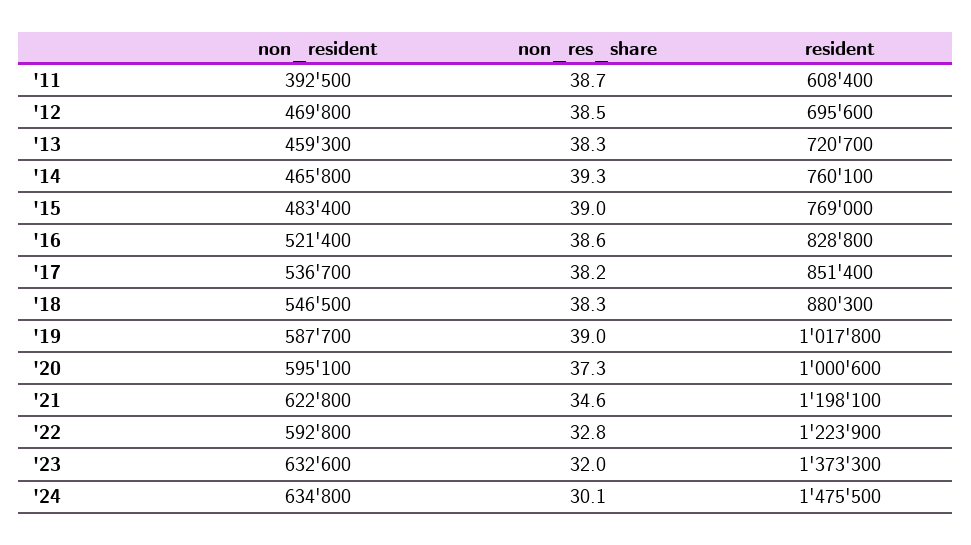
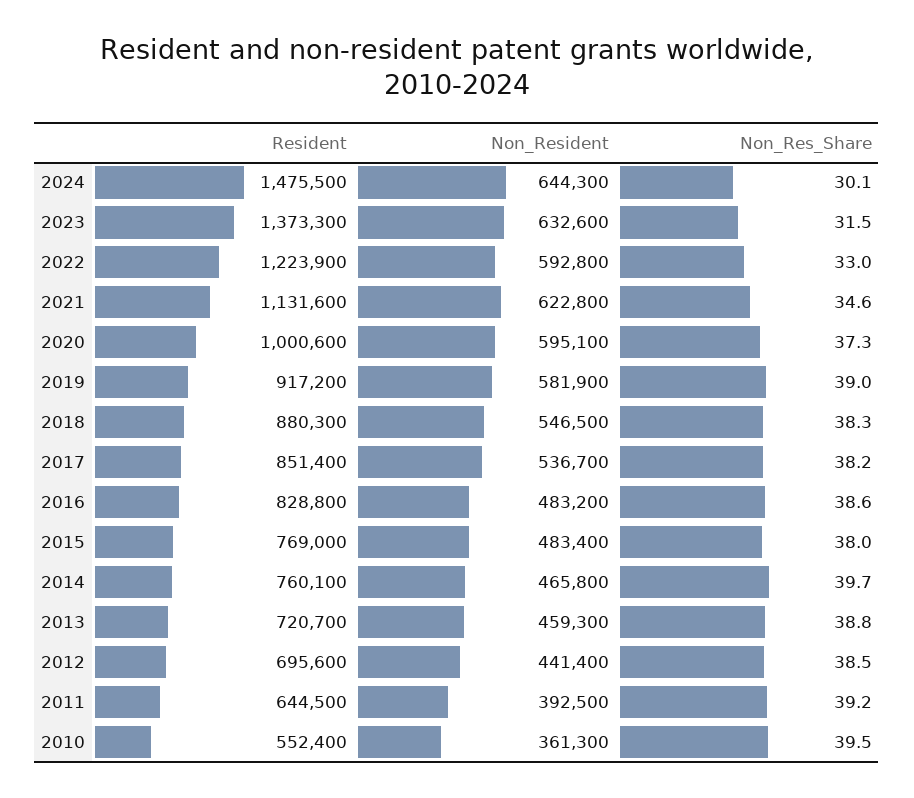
non_res_share, '11: 38.7 -> 39.2
resident, '11: 608400 -> 644500
non_resident, '12: 469800 -> 441400
non_res_share, '13: 38.3 -> 38.8
non_res_share, '14: 39.3 -> 39.7
non_res_share, '15: 39 -> 38
non_resident, '16: 521400 -> 483200
non_resident, '19: 587700 -> 581900
resident, '19: 1017800 -> 917200
resident, '21: 1198100 -> 1131600
non_res_share, '22: 32.8 -> 33
non_res_share, '23: 32 -> 31.5
non_resident, '24: 634800 -> 644300
resident, 2010: none -> 552400
non_resident, 2010: none -> 361300
non_res_share, 2010: none -> 39.5

